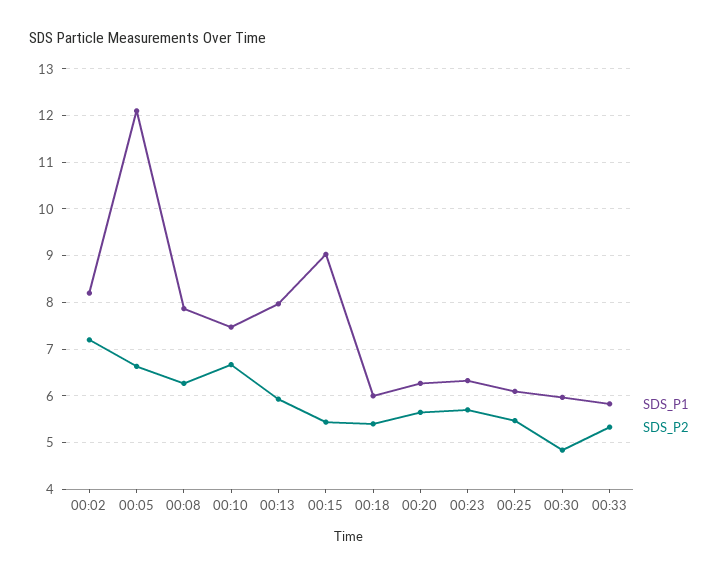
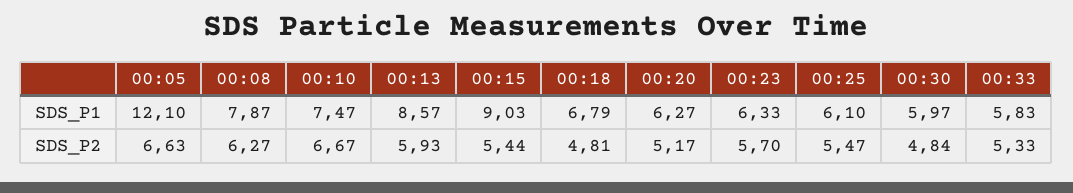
SDS_P1, 00:02: 8.2 -> none
SDS_P2, 00:02: 7.2 -> none
SDS_P1, 00:13: 8 -> 8.57
SDS_P1, 00:18: 6 -> 6.79
SDS_P2, 00:18: 5.4 -> 4.81
SDS_P2, 00:20: 5.6 -> 5.17

